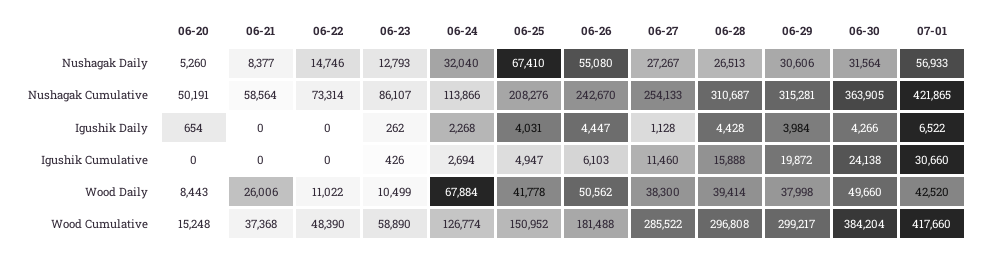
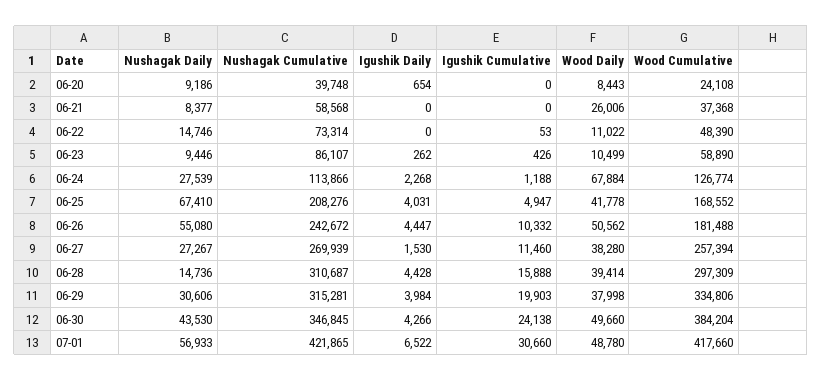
06-20, Nushagak Daily: 5260 -> 9186
06-23, Nushagak Daily: 12793 -> 9446
06-24, Nushagak Daily: 32040 -> 27539
06-28, Nushagak Daily: 26513 -> 14736
06-30, Nushagak Daily: 31564 -> 43530
06-20, Nushagak Cumulative: 50191 -> 39748
06-21, Nushagak Cumulative: 58564 -> 58568
06-26, Nushagak Cumulative: 242670 -> 242672
06-27, Nushagak Cumulative: 254133 -> 269939
06-30, Nushagak Cumulative: 363905 -> 346845
06-27, Igushik Daily: 1128 -> 1530
06-22, Igushik Cumulative: 0 -> 53
06-24, Igushik Cumulative: 2694 -> 1188
06-26, Igushik Cumulative: 6103 -> 10332
06-29, Igushik Cumulative: 19872 -> 19903
06-27, Wood Daily: 38300 -> 38280
07-01, Wood Daily: 42520 -> 48780
06-20, Wood Cumulative: 15248 -> 24108
06-25, Wood Cumulative: 150952 -> 168552
06-27, Wood Cumulative: 285522 -> 257394
06-28, Wood Cumulative: 296808 -> 297309
06-29, Wood Cumulative: 299217 -> 334806

